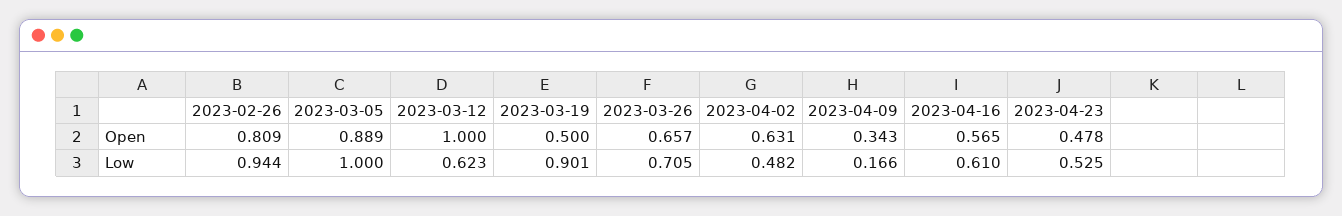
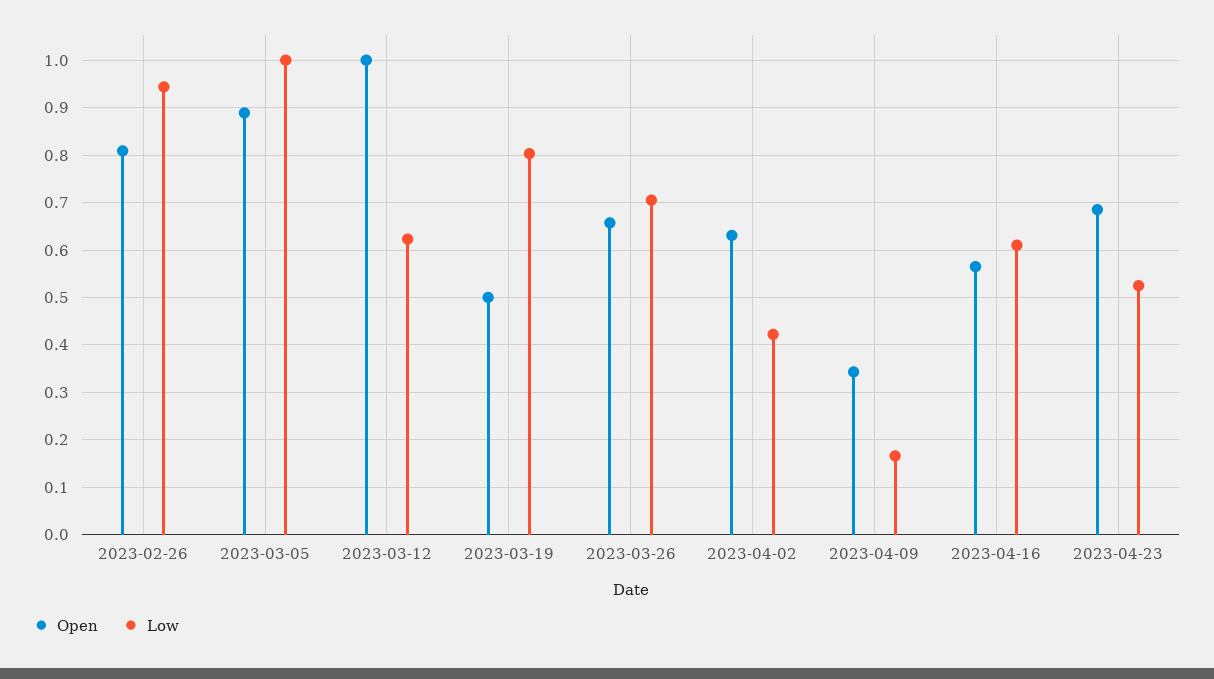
Open, 2023-04-23: 0.478 -> 0.68
Low, 2023-03-19: 0.901 -> 0.8
Low, 2023-04-02: 0.482 -> 0.42

